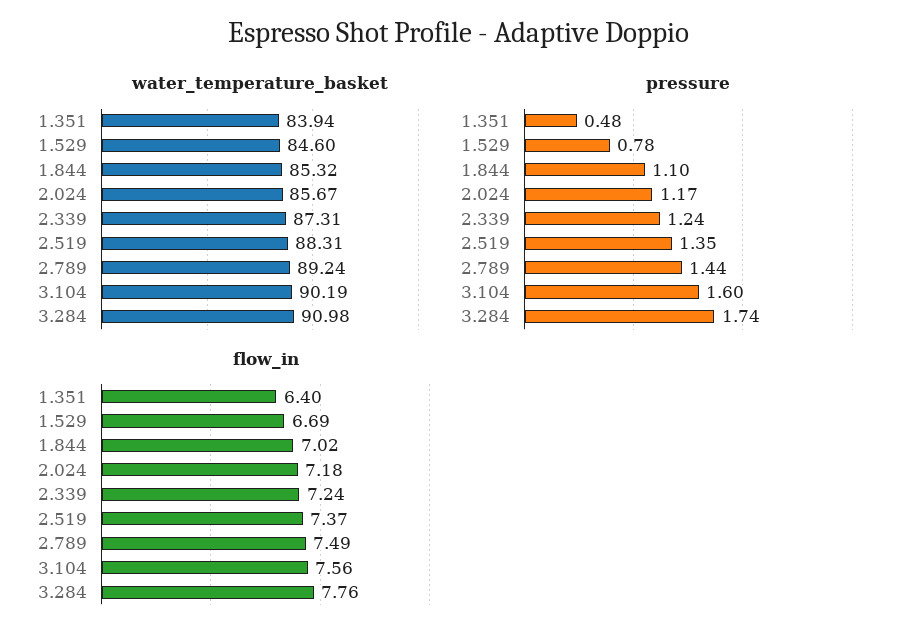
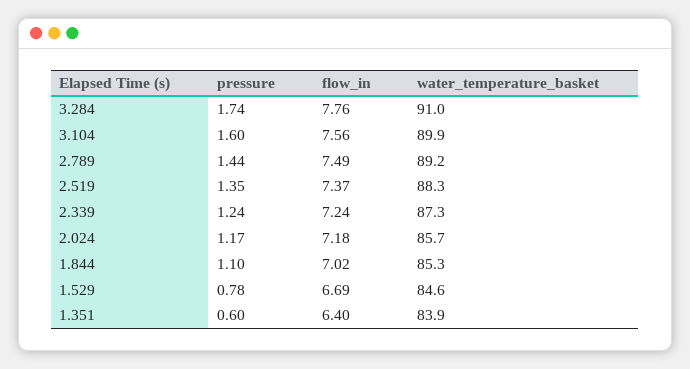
water_temperature_basket, 3.104: 90.19 -> 89.9
pressure, 1.351: 0.48 -> 0.6

